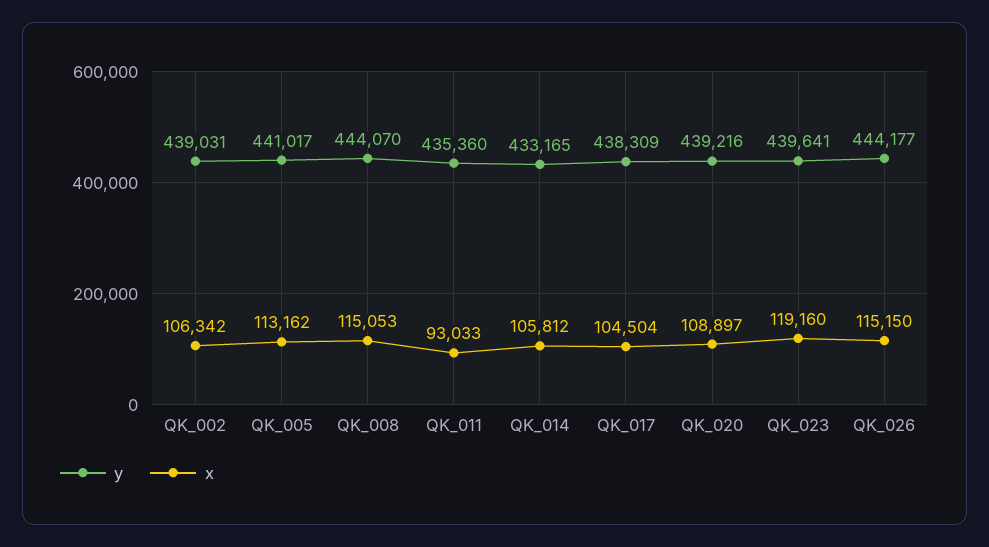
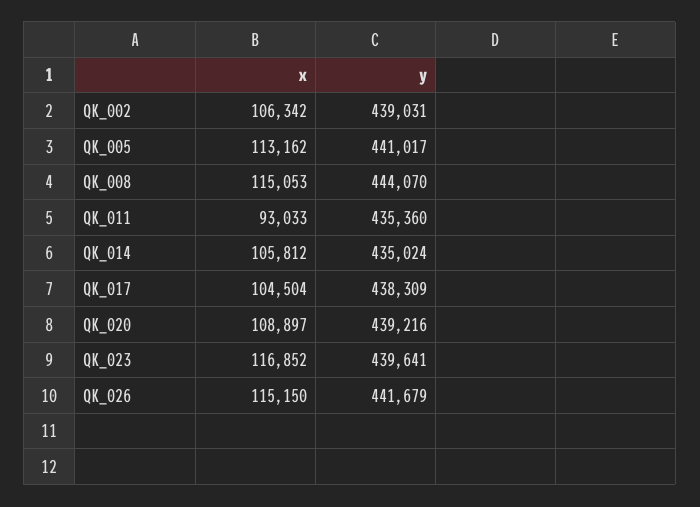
y, QK_014: 433165 -> 435024
x, QK_023: 119160 -> 116852
y, QK_026: 444177 -> 441679

